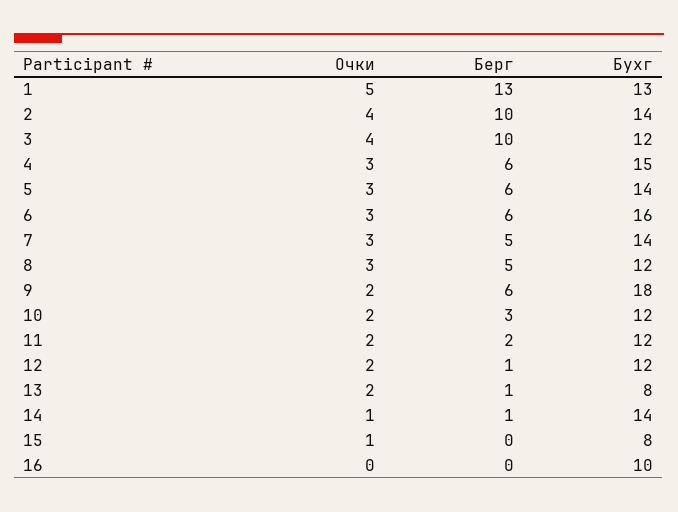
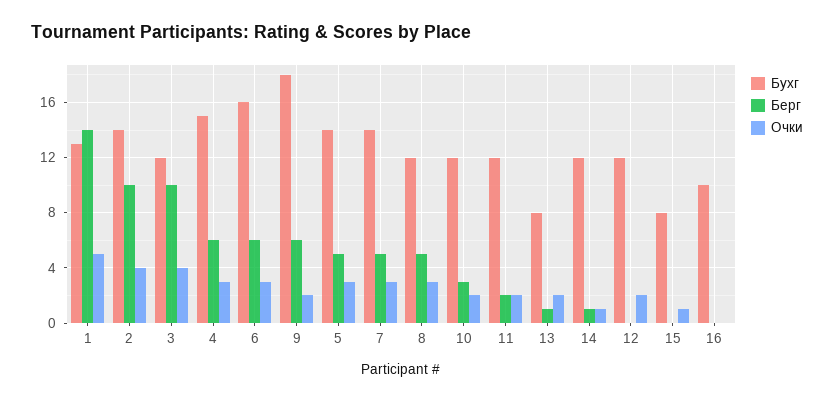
Берг, 1: 13 -> 14
Берг, 5: 6 -> 5
Берг, 12: 1 -> 0
Бухг, 14: 14 -> 12

